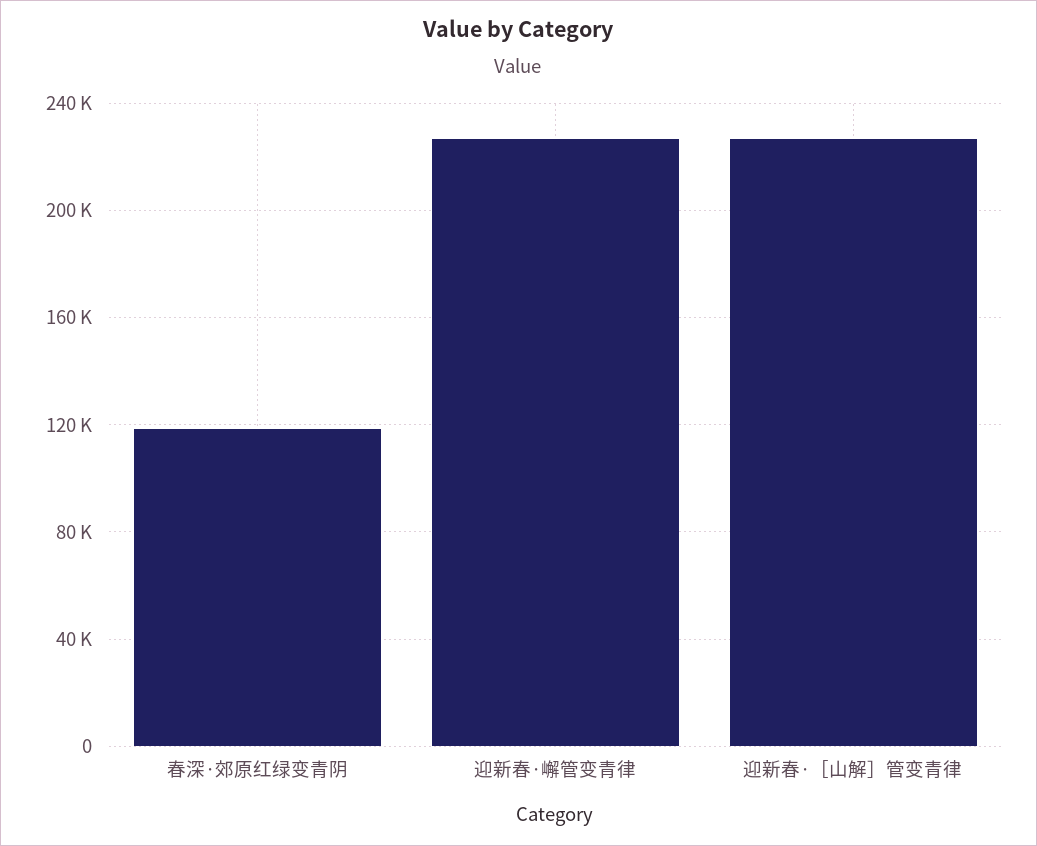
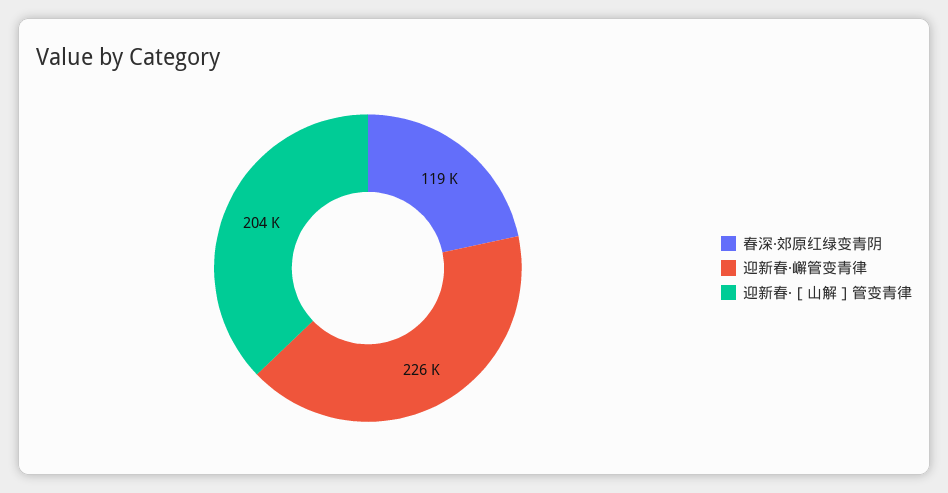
迎新春·［山解］管变青律: 225000 -> 204000

